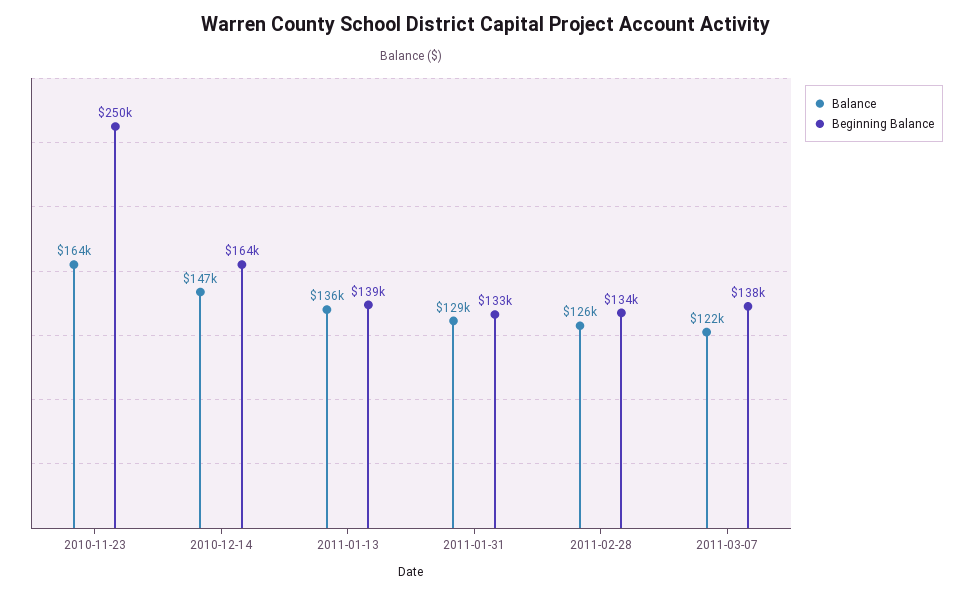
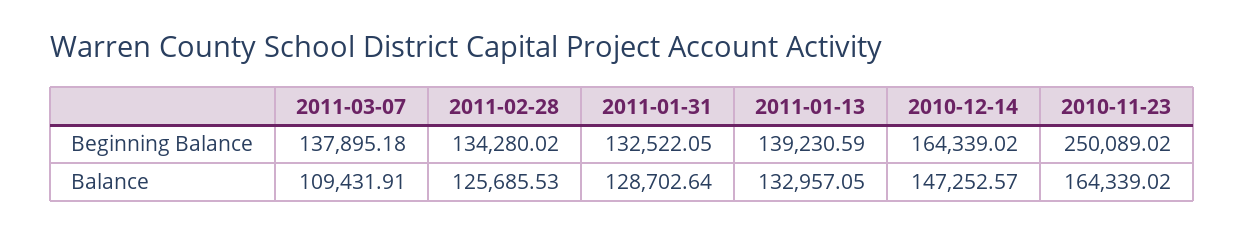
Balance, 2011-01-13: 136000 -> 132957.05
Balance, 2011-03-07: 122000 -> 109431.91

